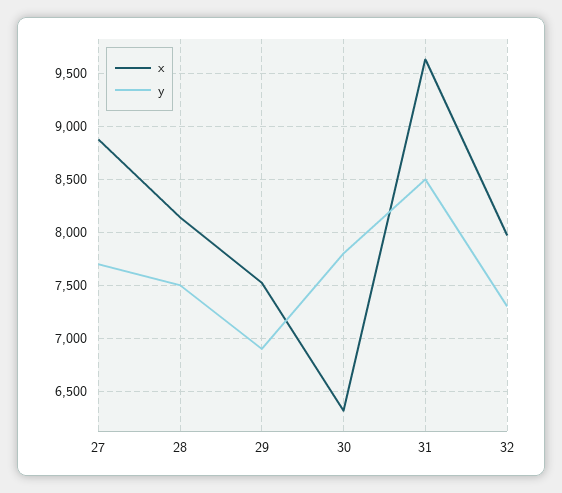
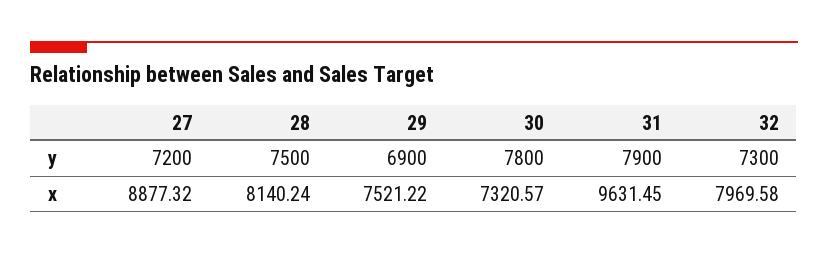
y, 27: 7700 -> 7200
x, 30: 6300 -> 7320.57
y, 31: 8500 -> 7900

